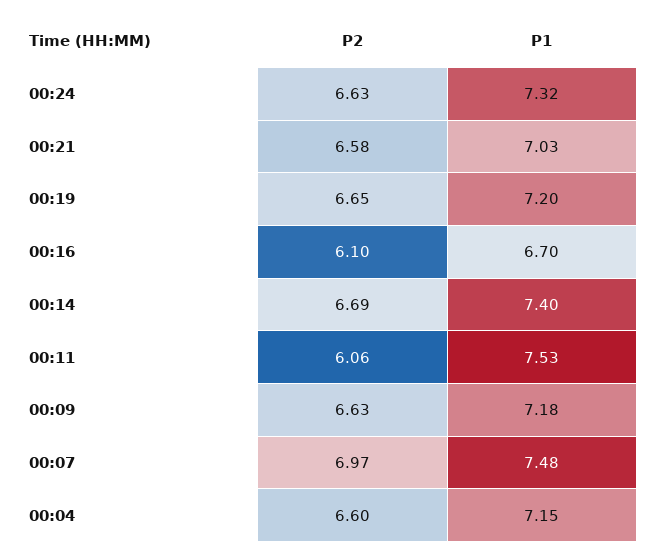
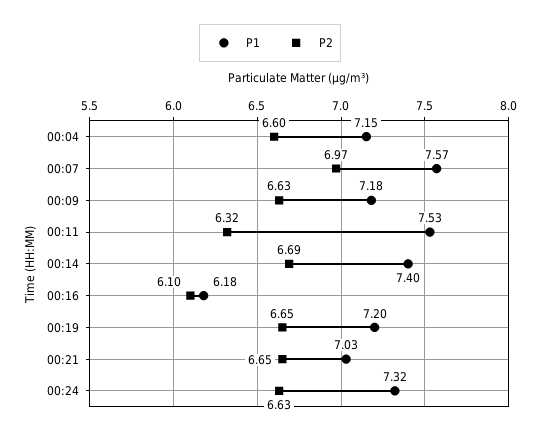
P2, 00:21: 6.58 -> 6.65
P1, 00:16: 6.7 -> 6.18
P2, 00:11: 6.06 -> 6.32
P1, 00:07: 7.48 -> 7.57

